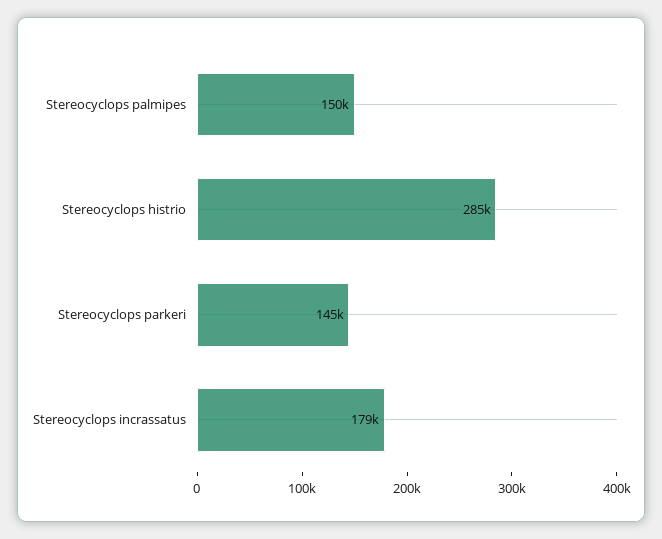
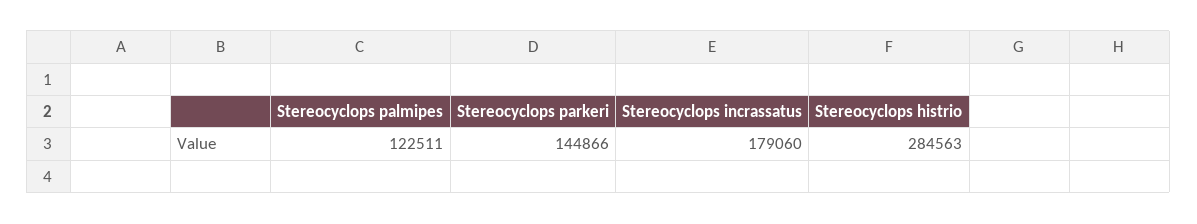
Stereocyclops palmipes: 150000 -> 122511

